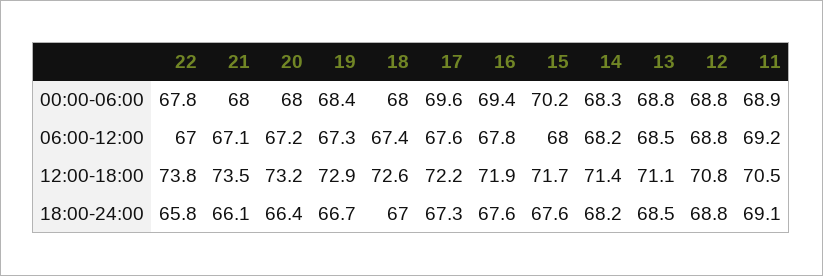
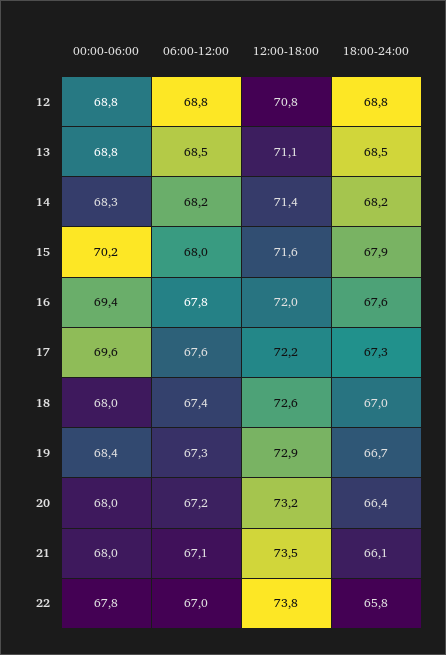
11, 00:00-06:00: 68.9 -> none
11, 06:00-12:00: 69.2 -> none
16, 12:00-18:00: 71.9 -> 72
15, 12:00-18:00: 71.7 -> 71.6
11, 12:00-18:00: 70.5 -> none
15, 18:00-24:00: 67.6 -> 67.9
11, 18:00-24:00: 69.1 -> none

